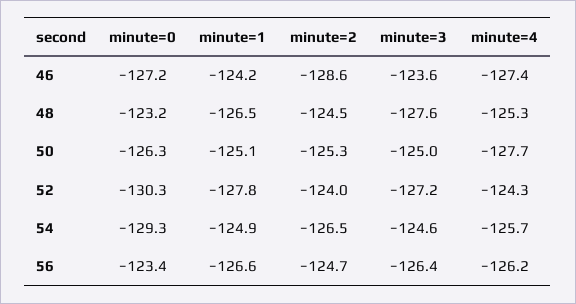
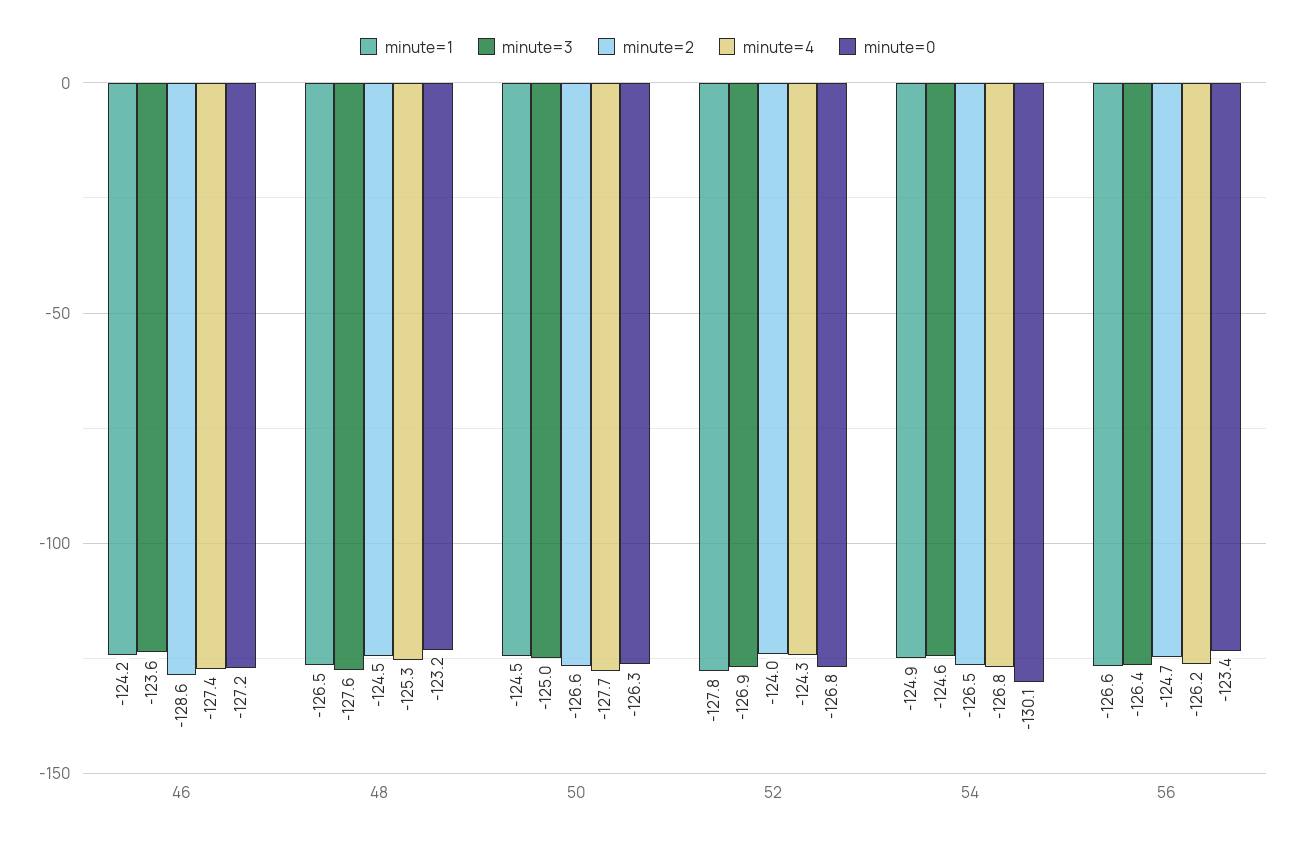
minute=1, 50: -125.1 -> -124.5
minute=2, 50: -125.3 -> -126.6
minute=0, 52: -130.3 -> -126.8
minute=3, 52: -127.2 -> -126.9
minute=0, 54: -129.3 -> -130.1
minute=4, 54: -125.7 -> -126.8

